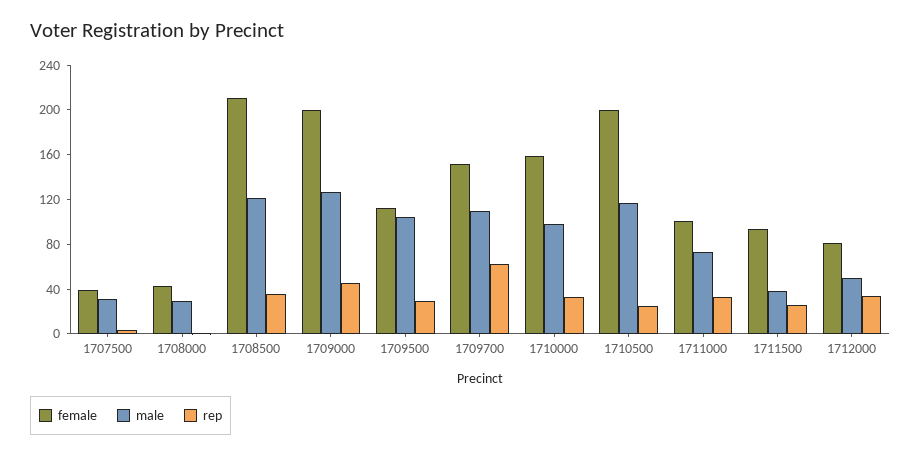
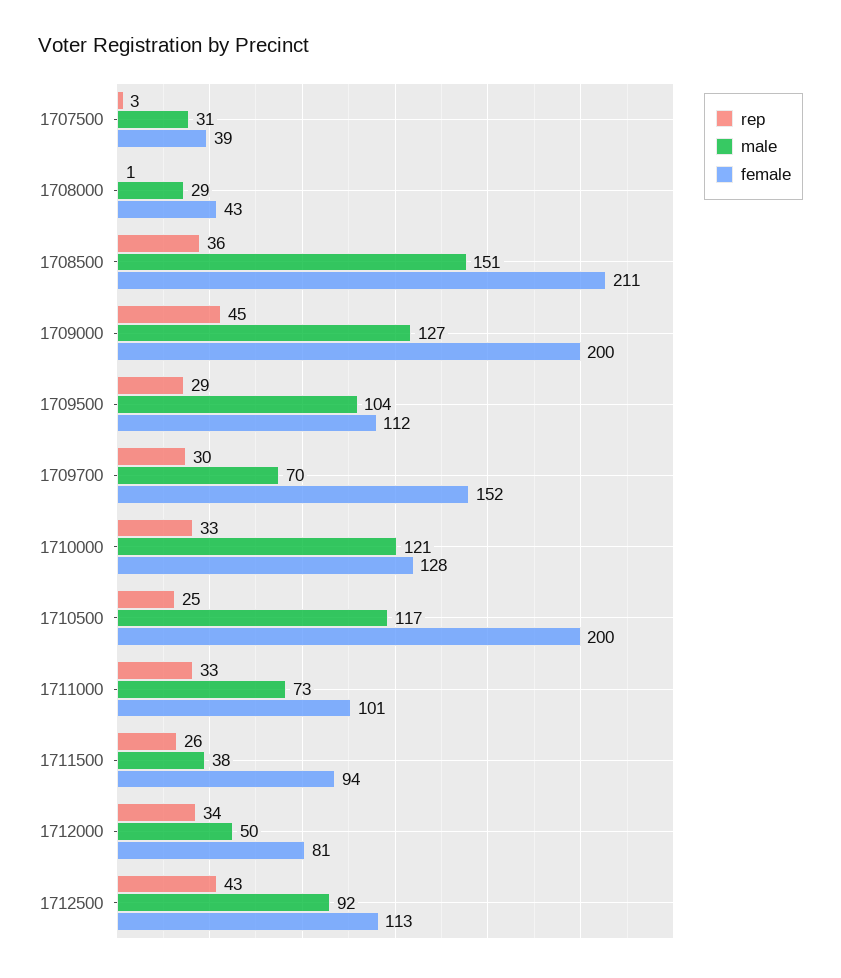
male, 1708500: 120 -> 151
male, 1709700: 110 -> 70
rep, 1709700: 60 -> 30
female, 1710000: 160 -> 128
male, 1710000: 100 -> 121
rep, 1712500: none -> 43
male, 1712500: none -> 92
female, 1712500: none -> 113

